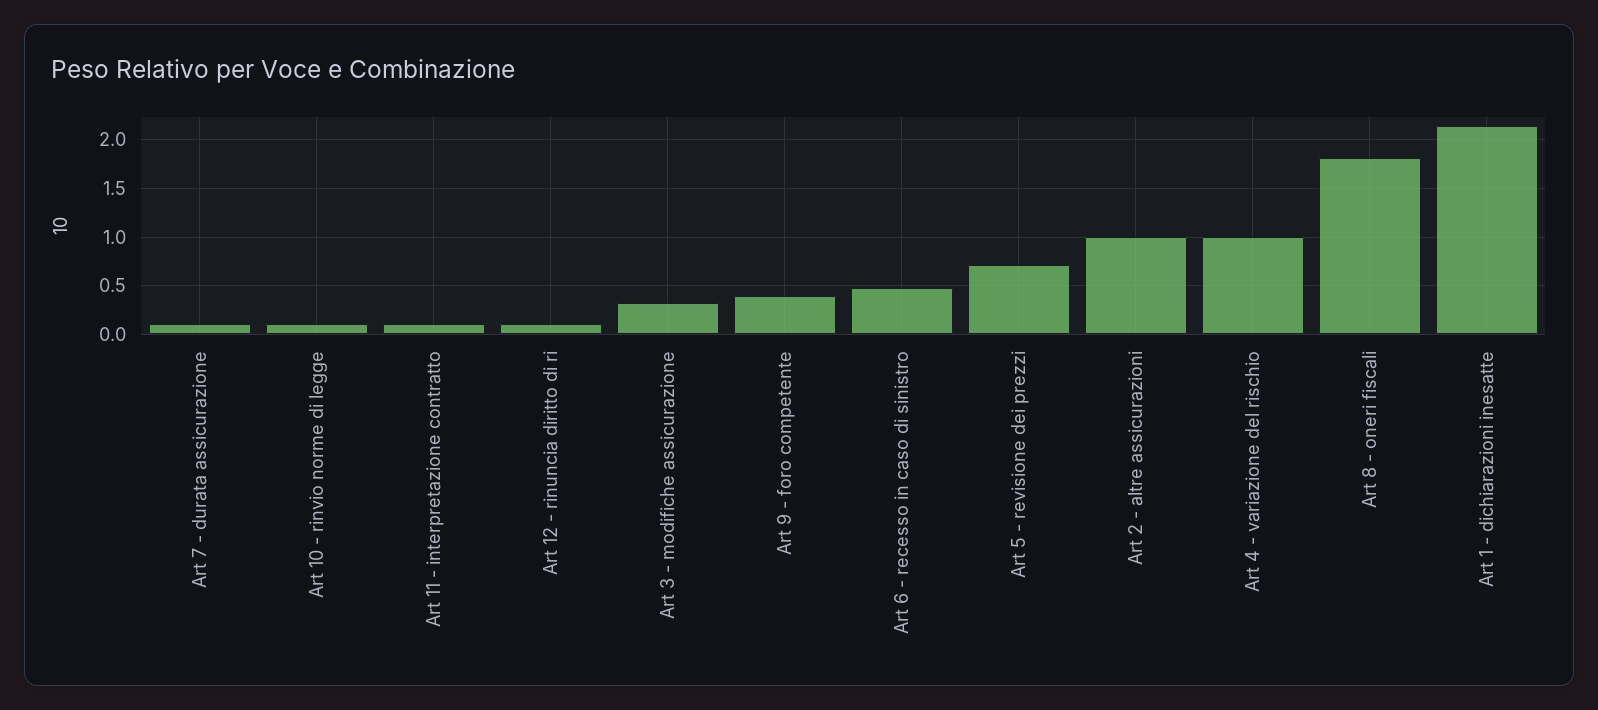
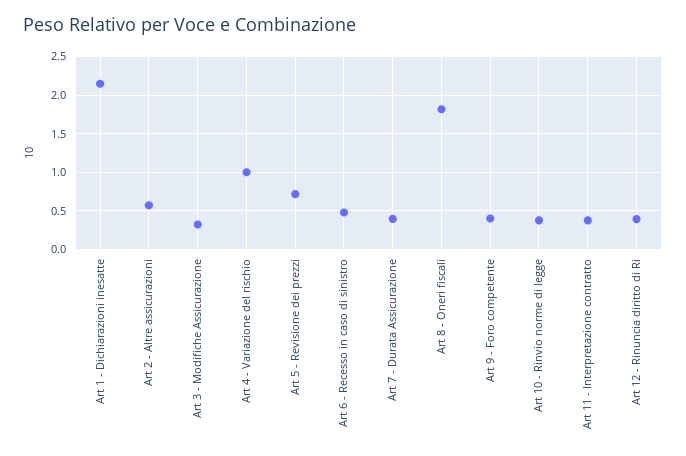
Art 7 - durata assicurazione: 0.1 -> 0.4
Art 10 - rinvio norme di legge: 0.1 -> 0.4
Art 11 - interpretazione contratto: 0.1 -> 0.4
Art 12 - rinuncia diritto di ri: 0.1 -> 0.4
Art 2 - altre assicurazioni: 1 -> 0.6

